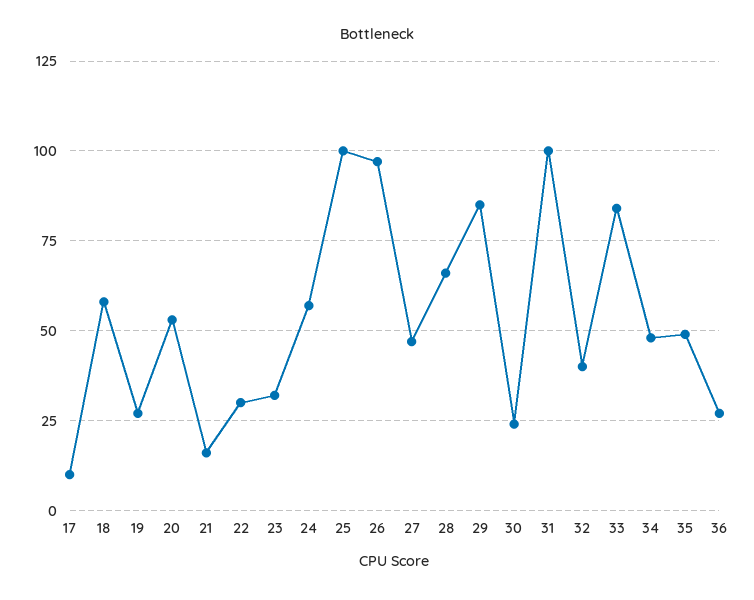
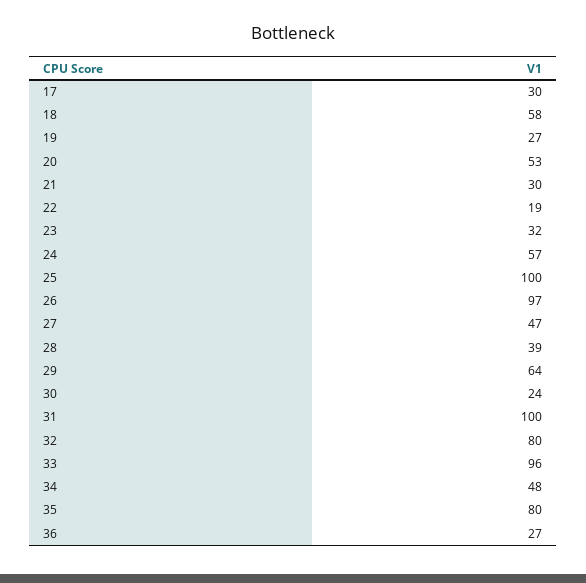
17: 10 -> 30
21: 15 -> 30
22: 30 -> 19
28: 65 -> 39
29: 85 -> 64
32: 40 -> 80
33: 85 -> 96
35: 50 -> 80

